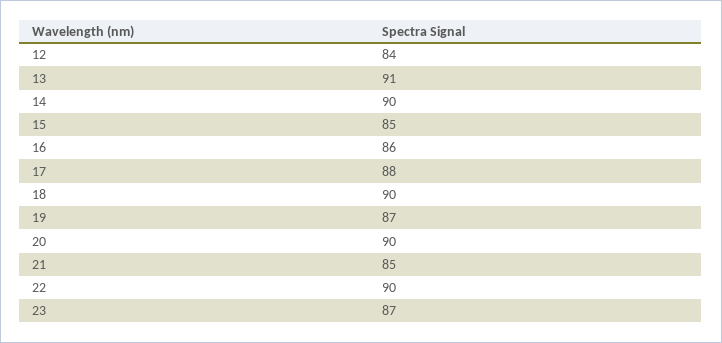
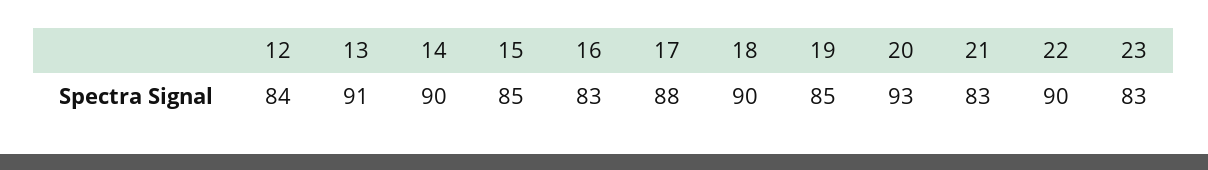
16: 86 -> 83
19: 87 -> 85
20: 90 -> 93
21: 85 -> 83
23: 87 -> 83

